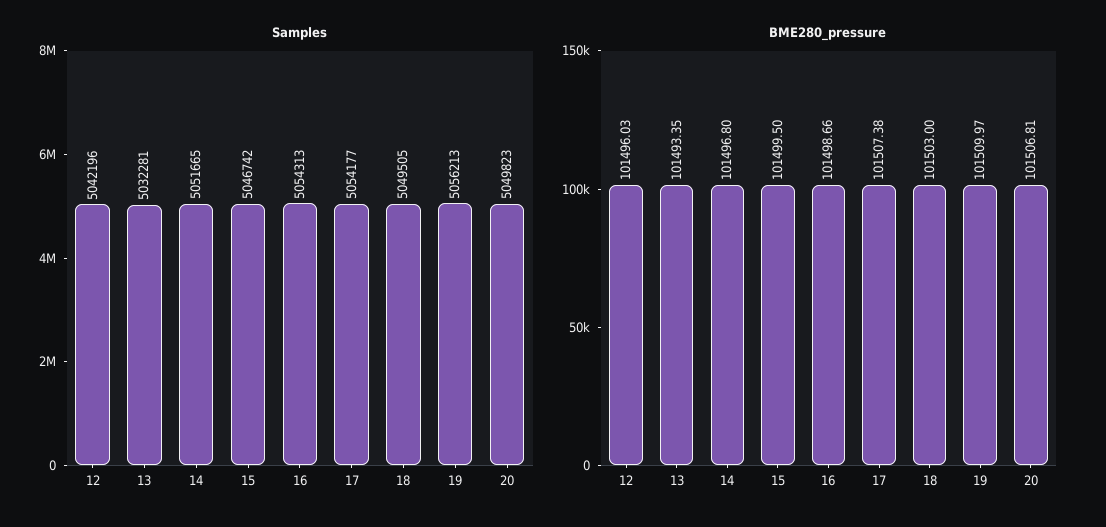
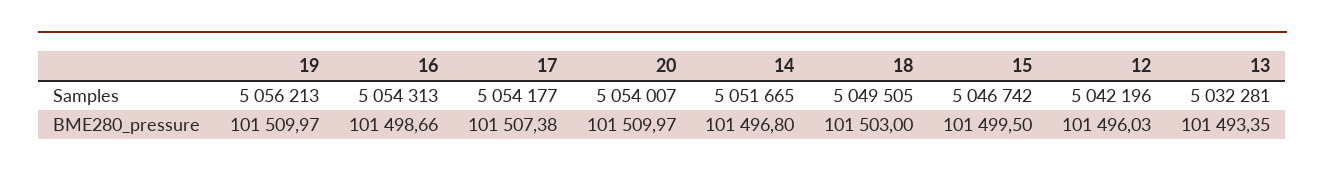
Samples, 20: 5049823 -> 5054007
BME280_pressure, 20: 101506.81 -> 101509.97

